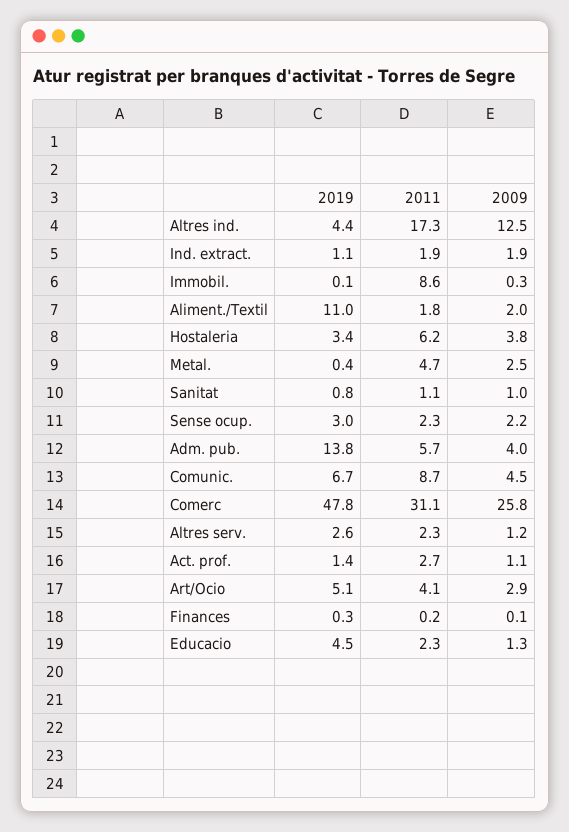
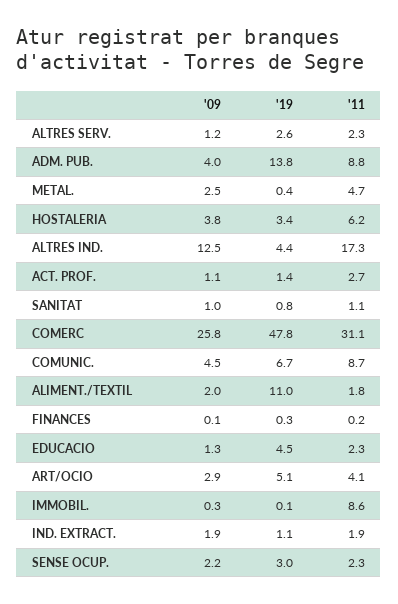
2011, Adm. pub.: 5.7 -> 8.8

